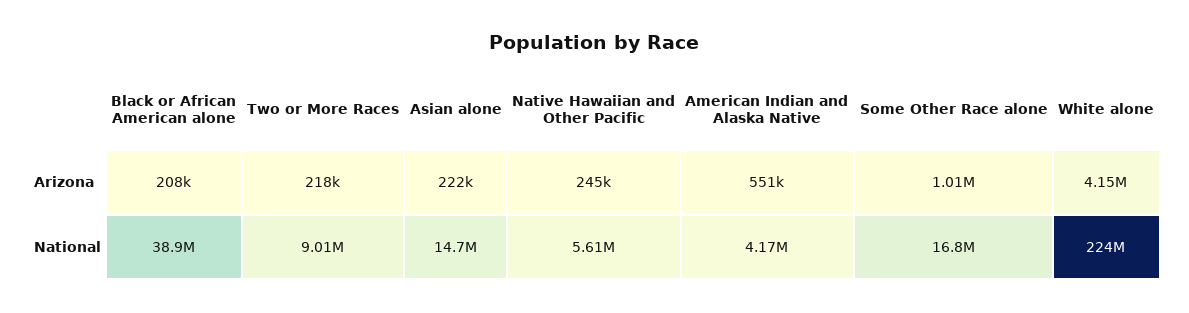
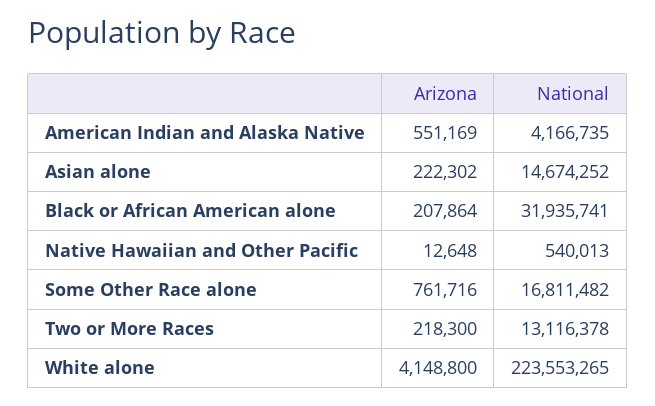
Native Hawaiian and Other Pacific, Arizona: 245000 -> 12648
Some Other Race alone, Arizona: 1010000 -> 761716
Black or African American alone, National: 38900000 -> 31935741
Two or More Races, National: 9010000 -> 13116378
Native Hawaiian and Other Pacific, National: 5610000 -> 540013

